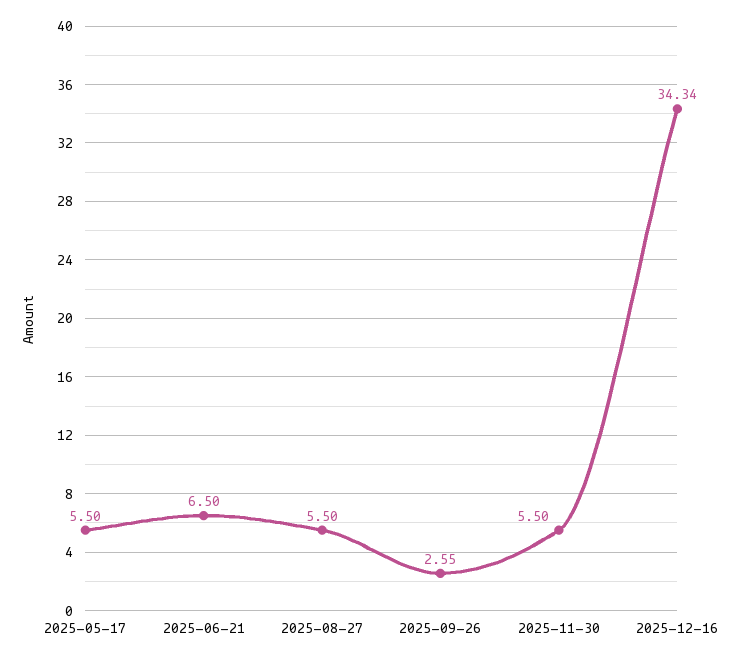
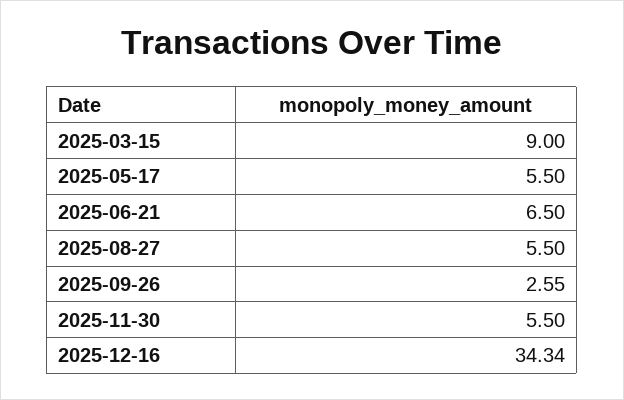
2025-03-15: none -> 9

